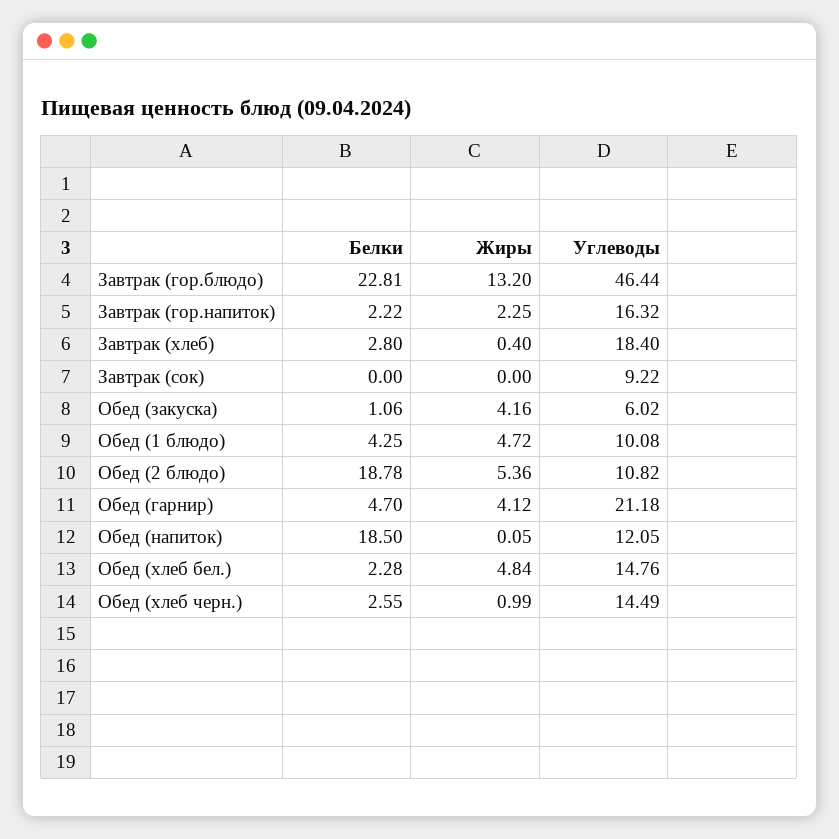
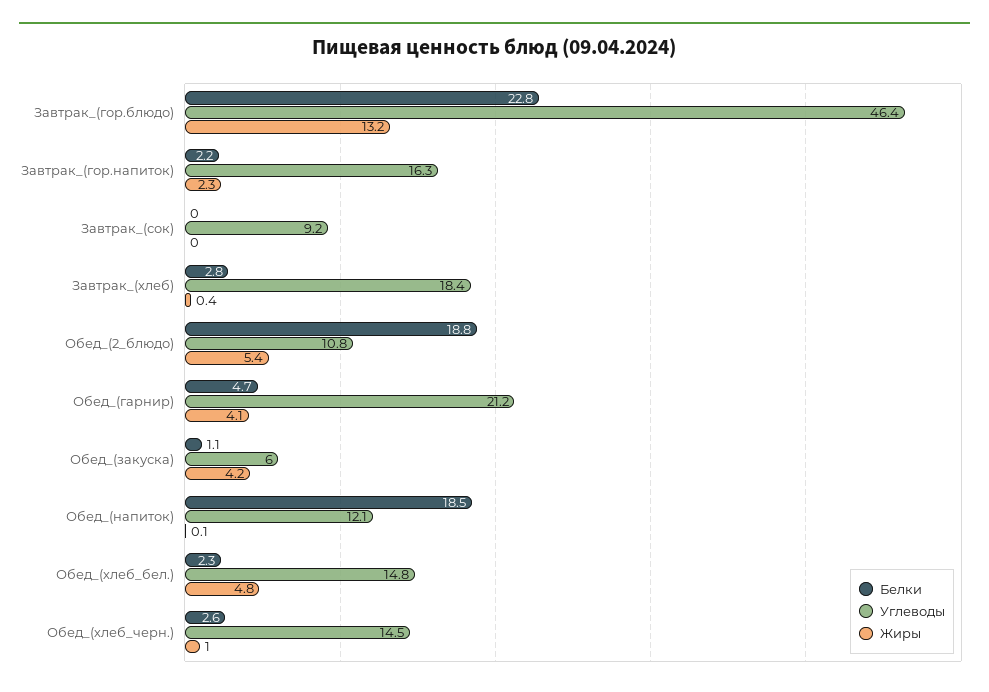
Белки, Обед (1 блюдо): 4.25 -> none
Жиры, Обед (1 блюдо): 4.72 -> none
Углеводы, Обед (1 блюдо): 10.08 -> none

